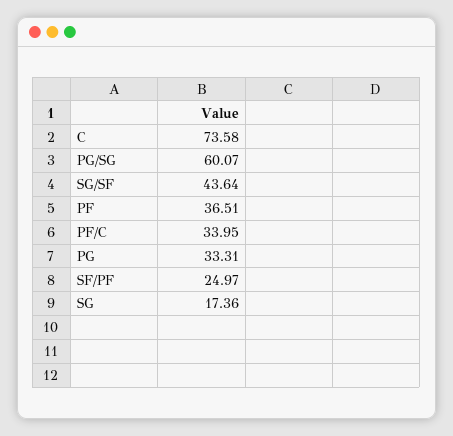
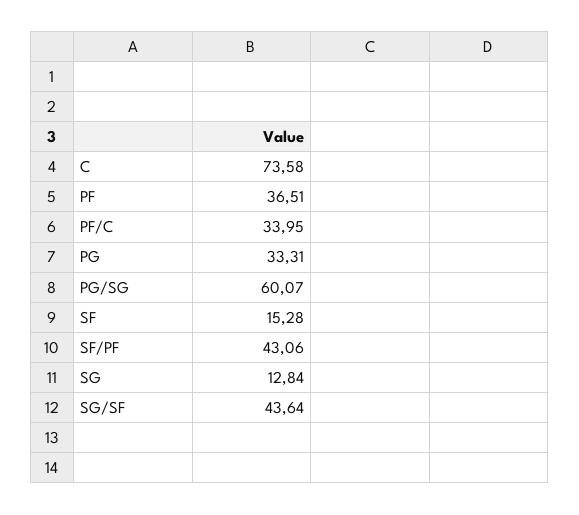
SF/PF: 24.97 -> 43.06
SG: 17.36 -> 12.84
SF: none -> 15.28

